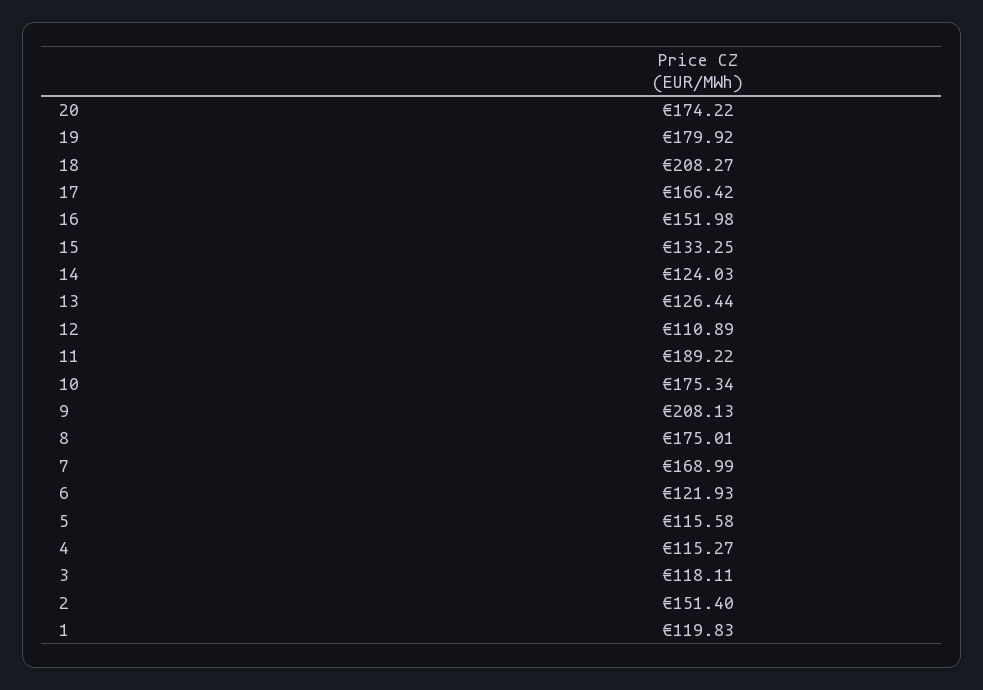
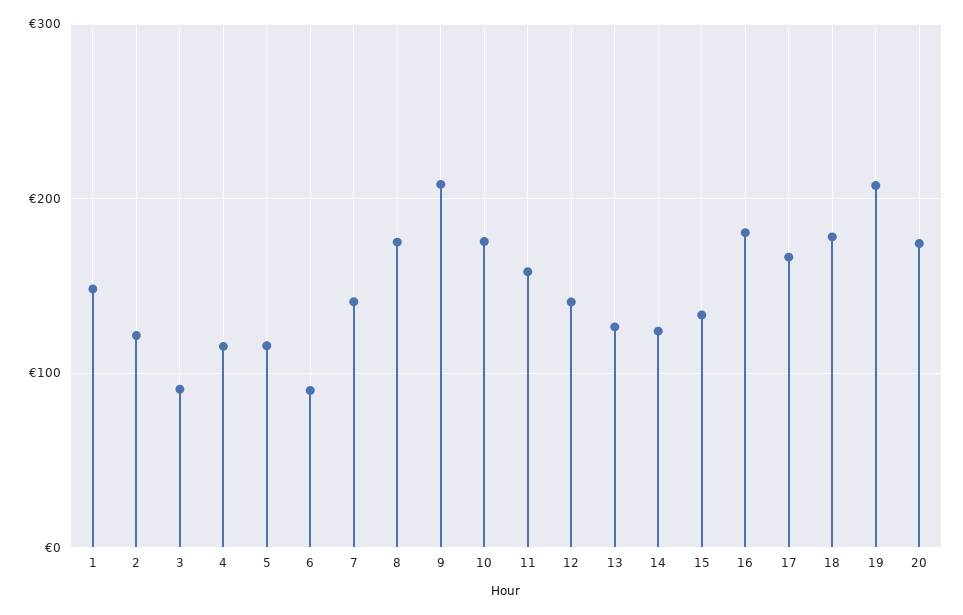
19: 179.92 -> 210
18: 208.27 -> 180
16: 151.98 -> 180
12: 110.89 -> 140
11: 189.22 -> 160
7: 168.99 -> 140
6: 121.93 -> 90
3: 118.11 -> 90
2: 151.4 -> 120
1: 119.83 -> 150

